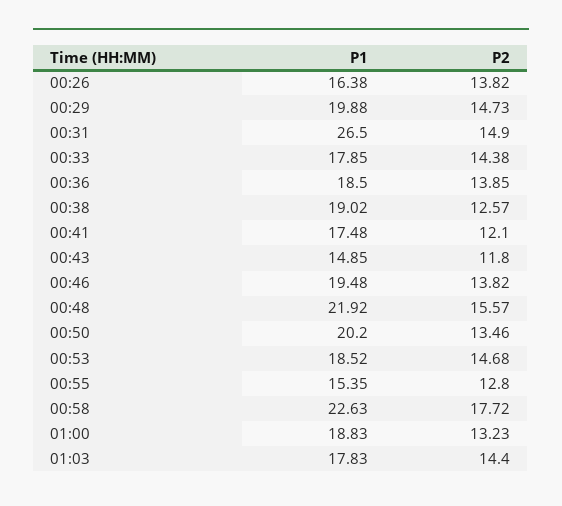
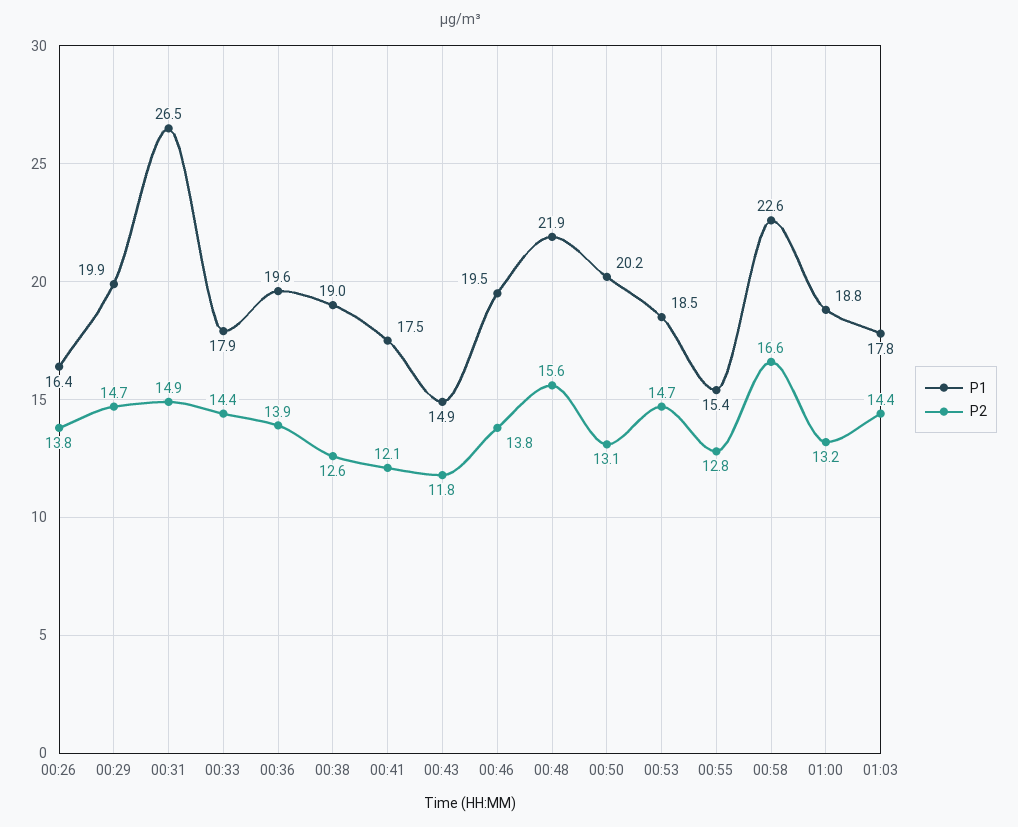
P1, 00:36: 18.5 -> 19.6
P2, 00:50: 13.46 -> 13.1
P2, 00:58: 17.72 -> 16.6

